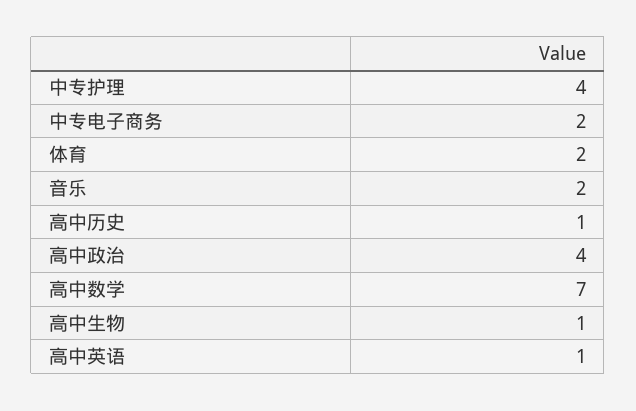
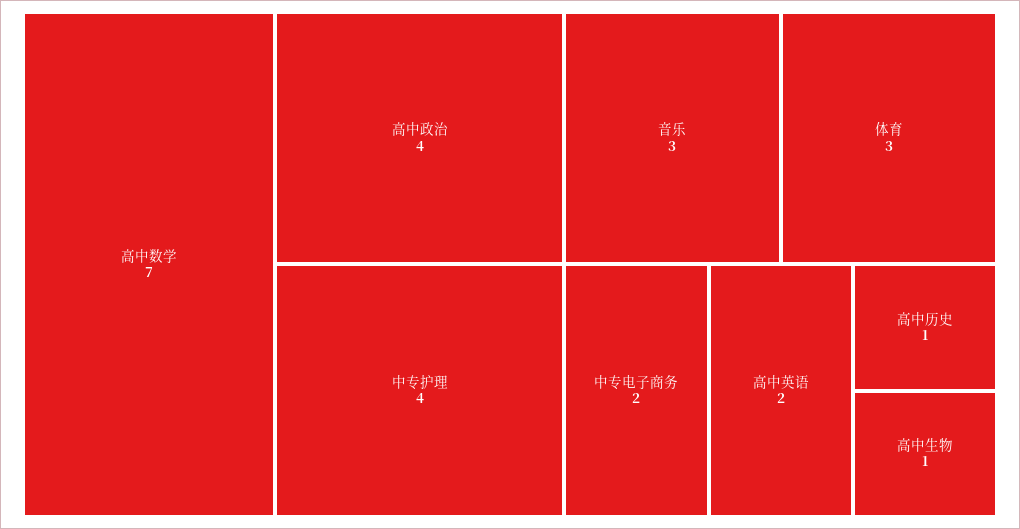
体育: 2 -> 3
音乐: 2 -> 3
高中英语: 1 -> 2

